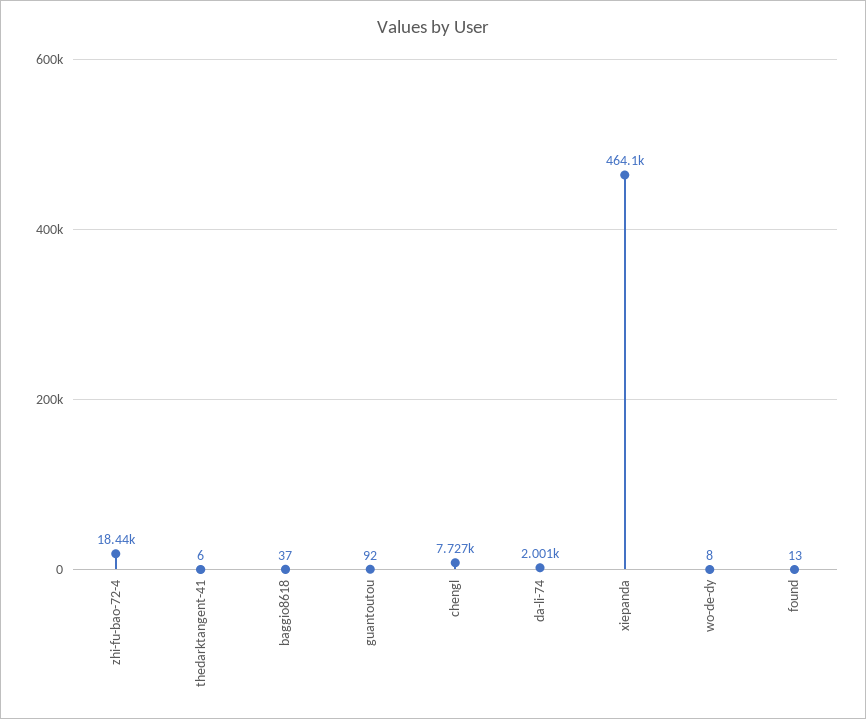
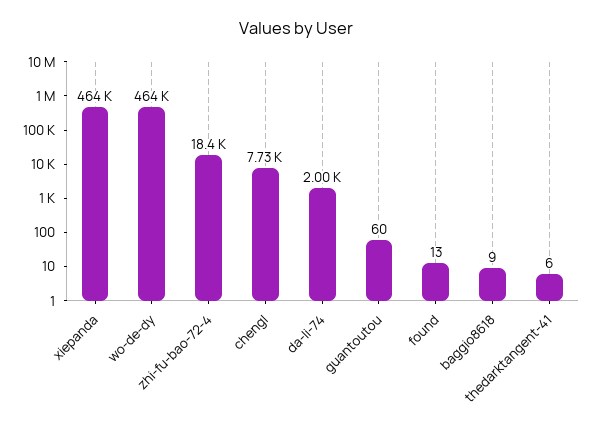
baggio8618: 37 -> 9
guantoutou: 92 -> 60
wo-de-dy: 8 -> 464000

